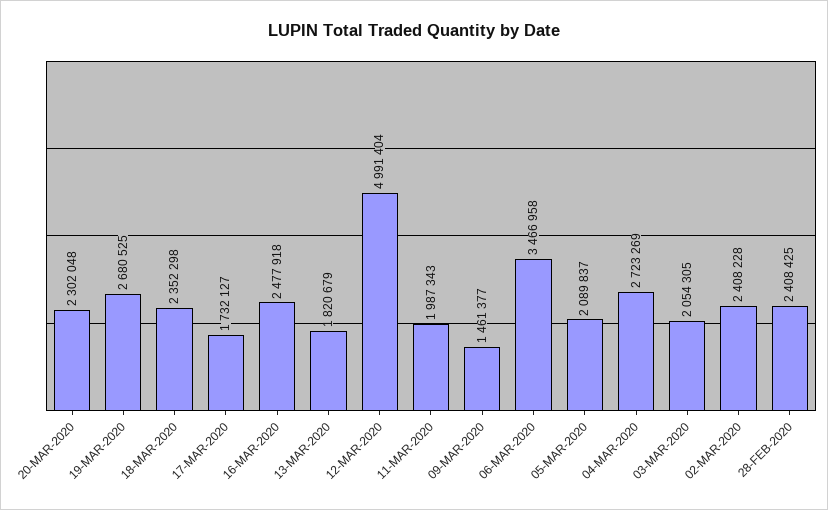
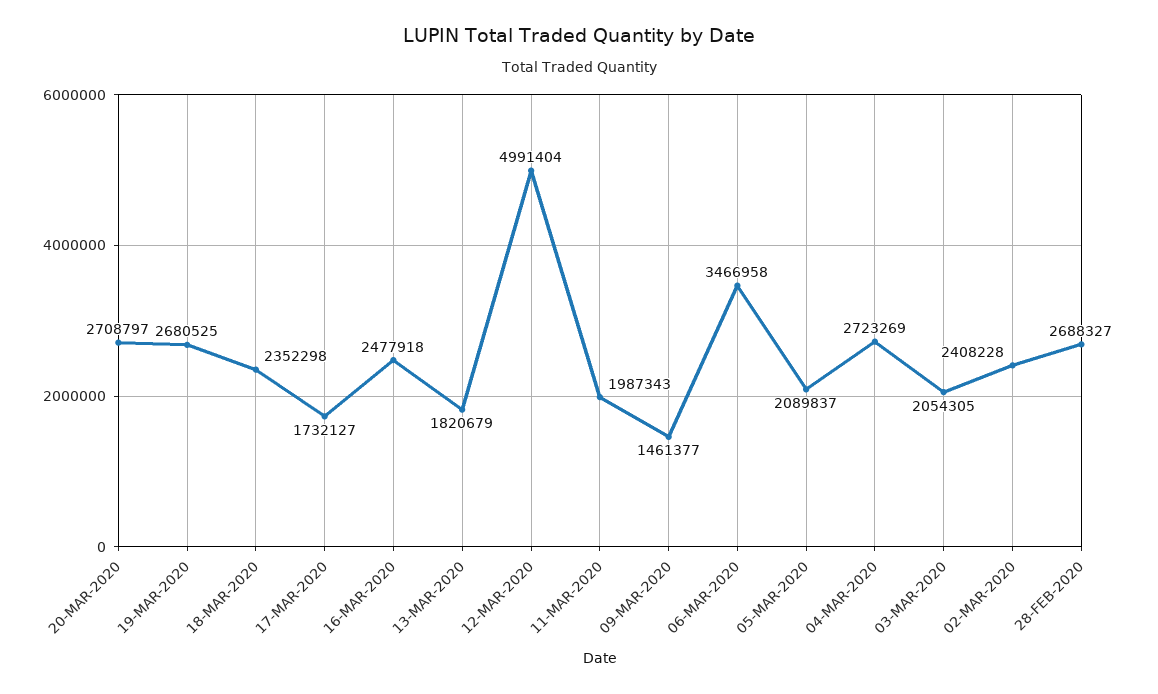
20-MAR-2020: 2302048 -> 2708797
28-FEB-2020: 2408425 -> 2688327

